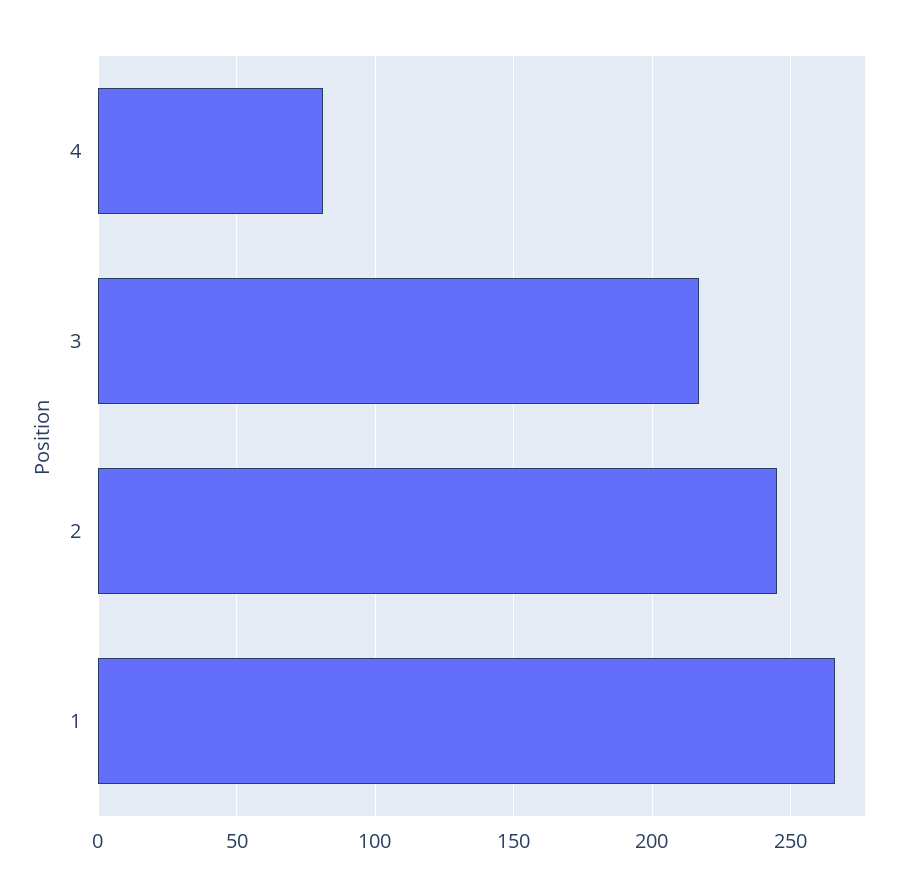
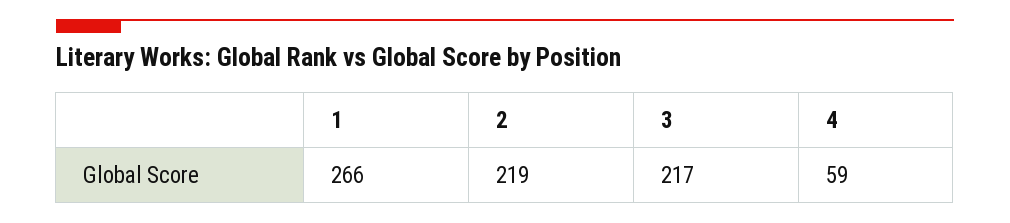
4: 80 -> 59
2: 245 -> 219

